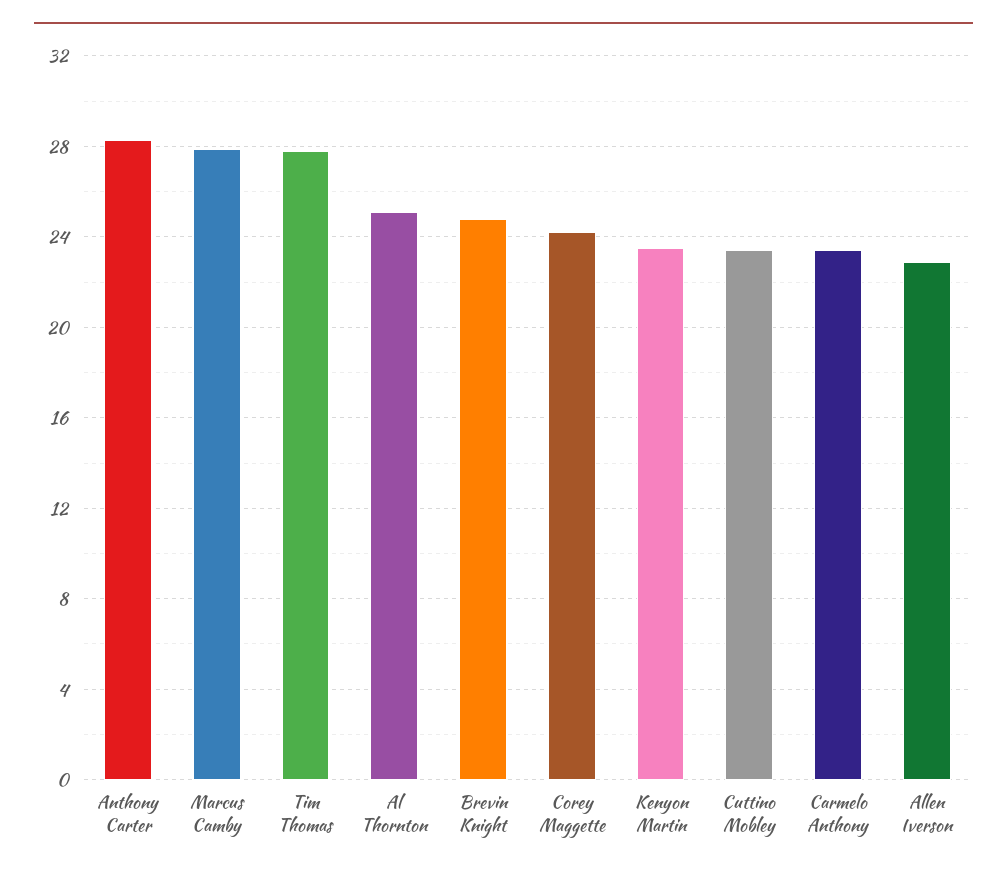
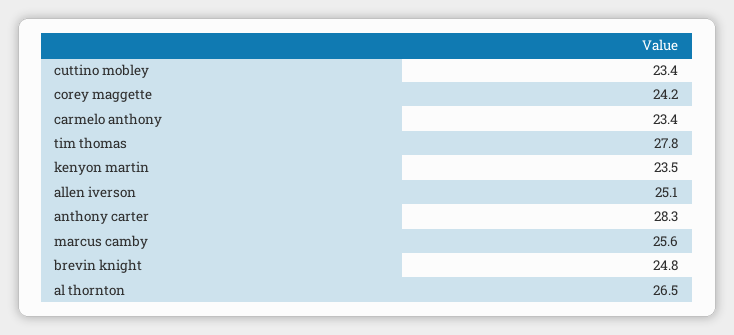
Marcus Camby: 28 -> 25.6
Al Thornton: 25 -> 26.5
Allen Iverson: 23 -> 25.1

